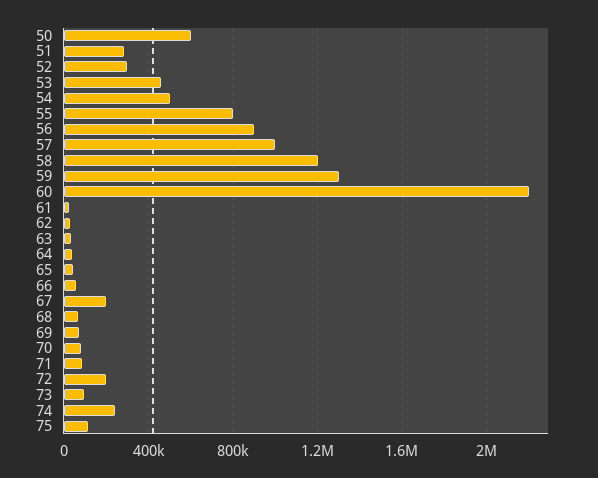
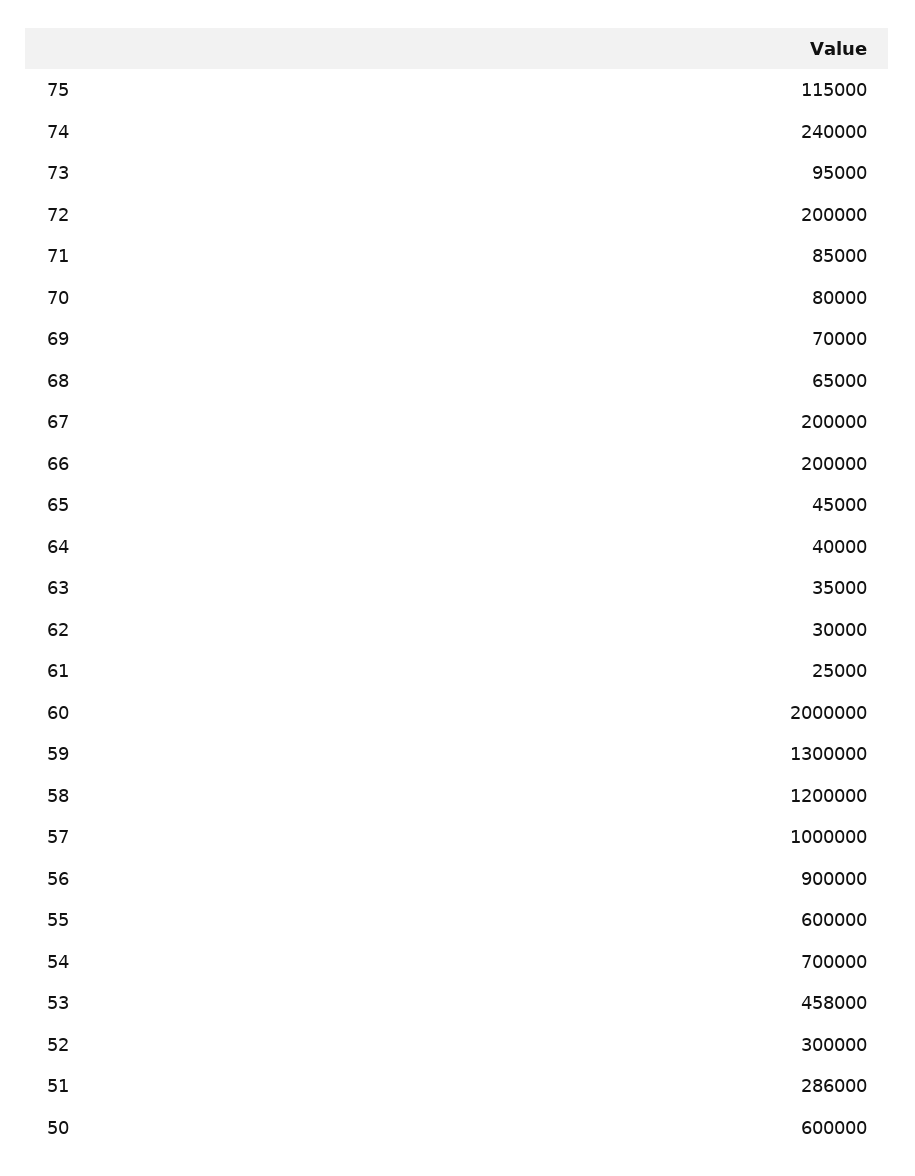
54: 500000 -> 700000
55: 800000 -> 600000
60: 2200000 -> 2000000
66: 50000 -> 200000

